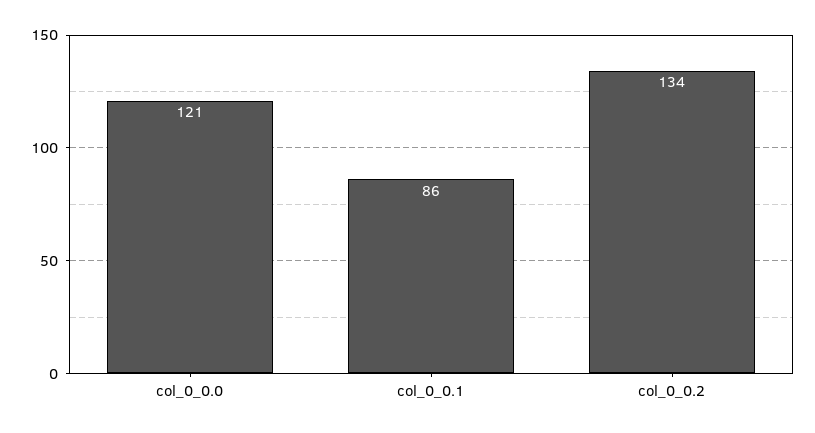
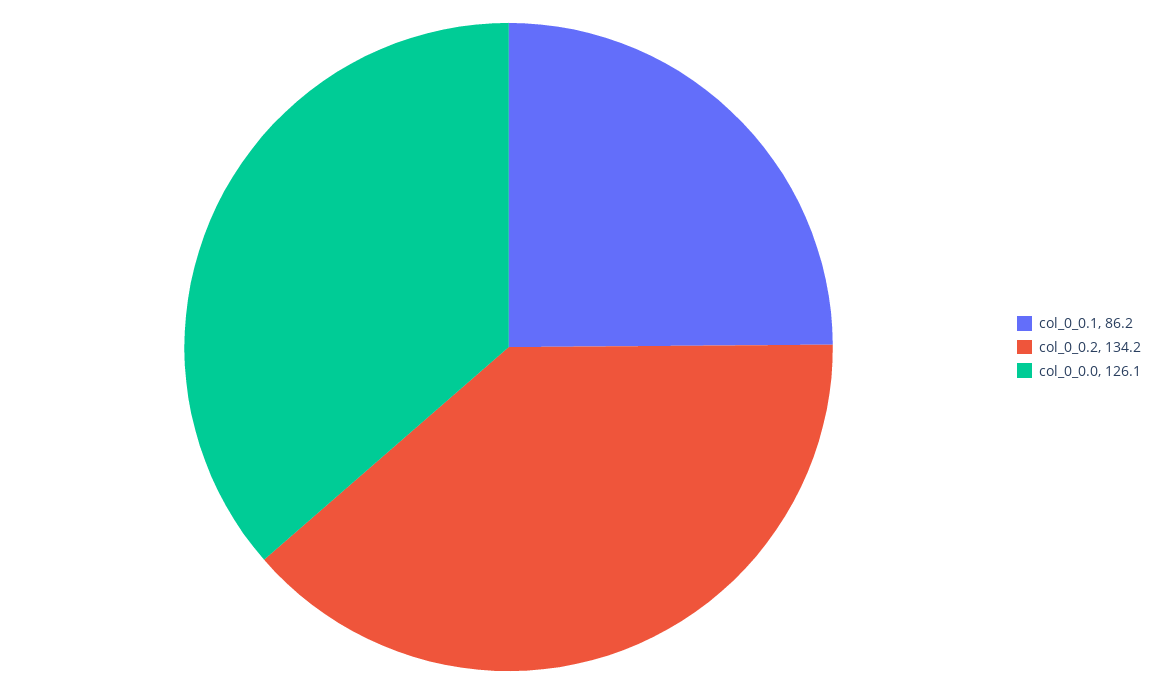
col_0_0.0: 121 -> 126.1

